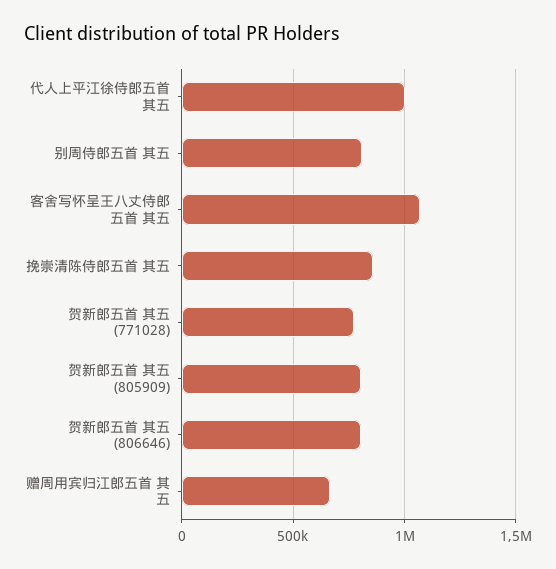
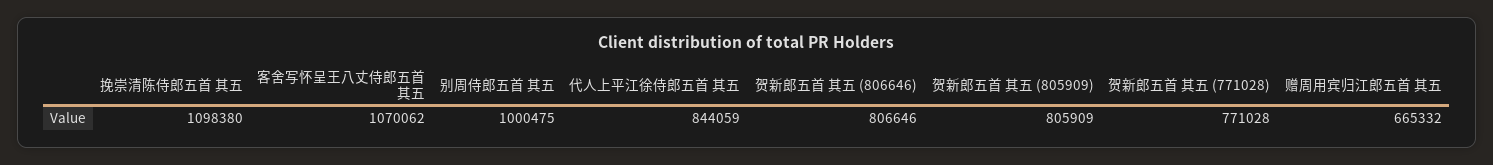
代人上平江徐侍郎五首 其五: 1000000 -> 844059
别周侍郎五首 其五: 800000 -> 1000475
挽崇清陈侍郎五首 其五: 850000 -> 1098380

